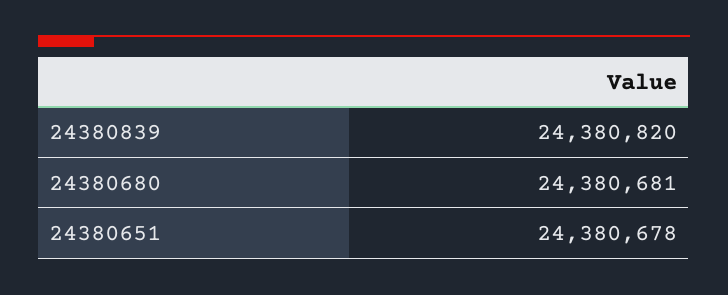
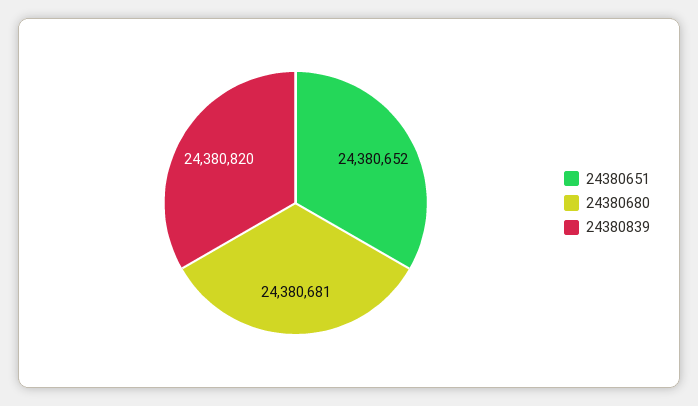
24380651: 24380678 -> 24380652

